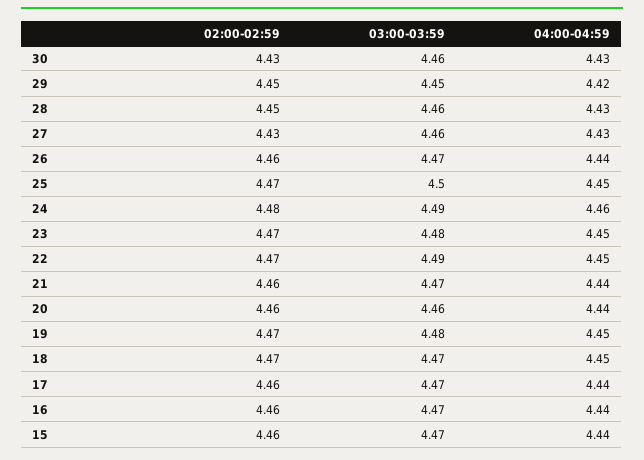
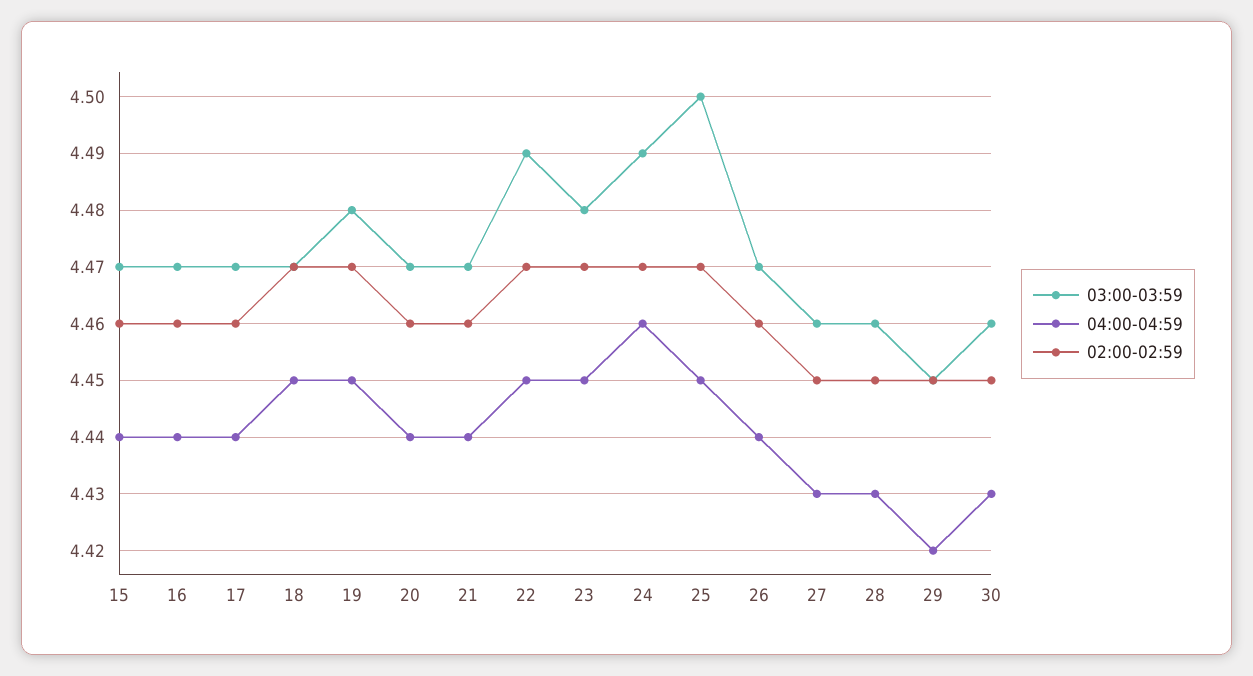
02:00-02:59, 30: 4.43 -> 4.45
02:00-02:59, 27: 4.43 -> 4.45
02:00-02:59, 24: 4.48 -> 4.47
03:00-03:59, 20: 4.46 -> 4.47

